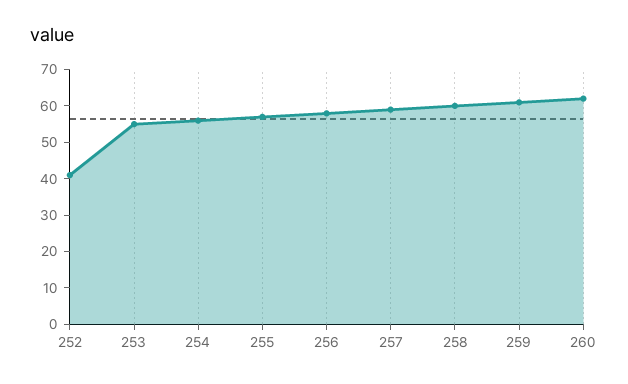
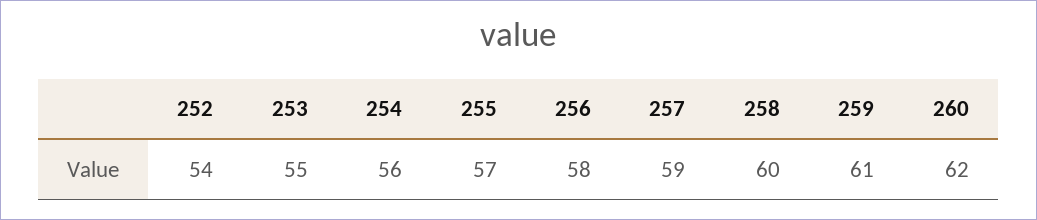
252: 40 -> 54

